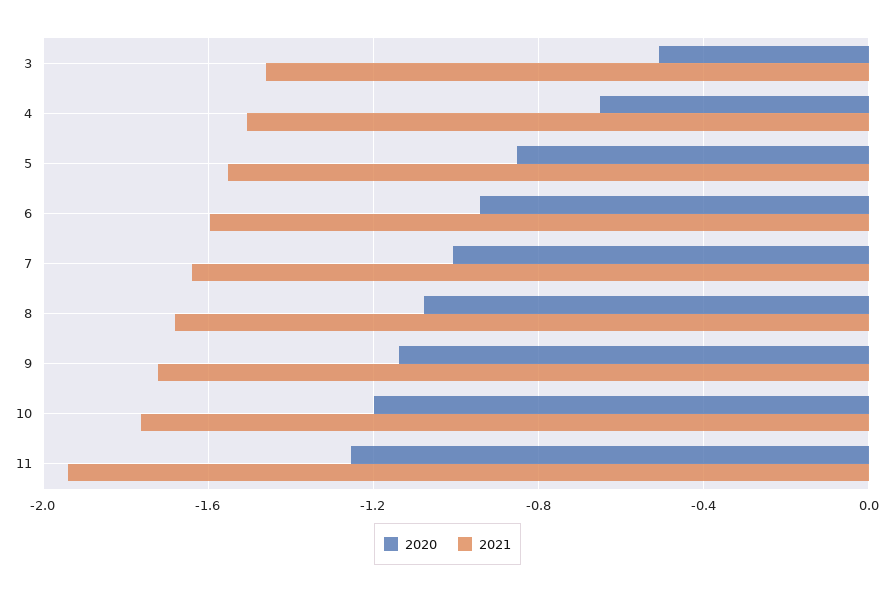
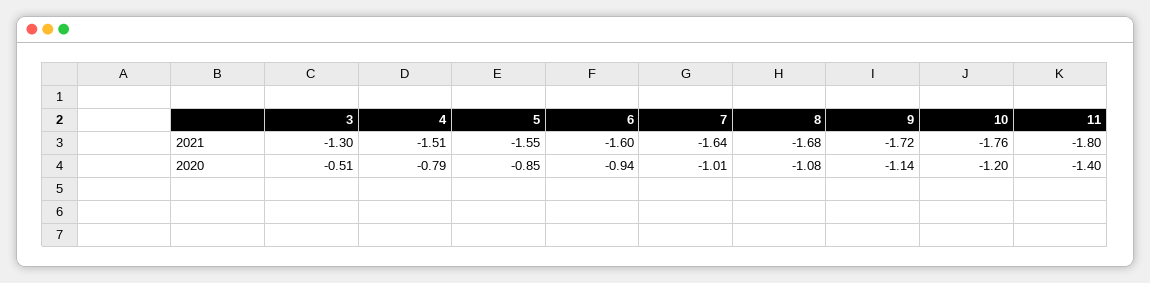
2021, 3: -1.45 -> -1.3
2020, 4: -0.65 -> -0.79
2020, 11: -1.25 -> -1.4
2021, 11: -1.95 -> -1.8

